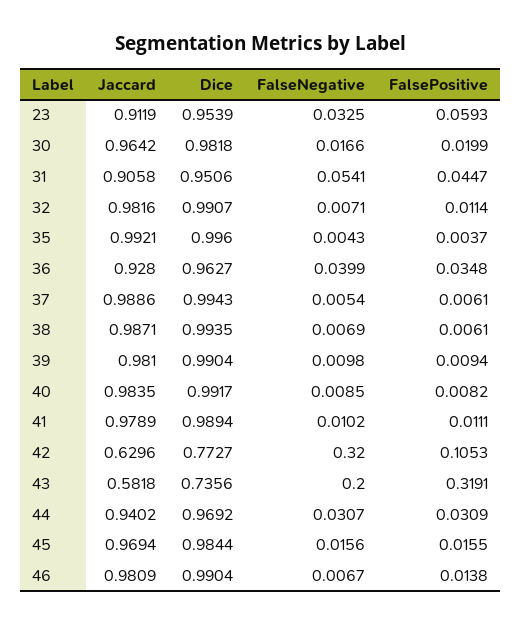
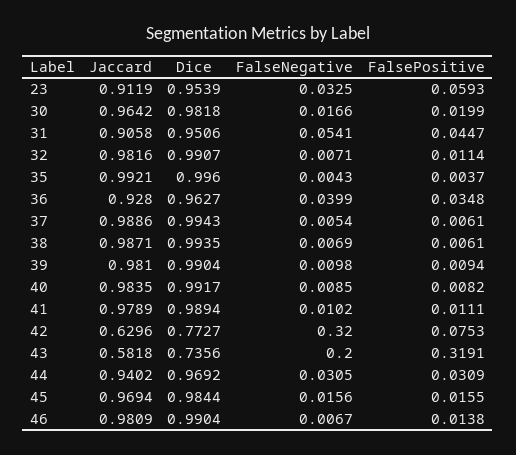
FalsePositive, 42: 0.1053 -> 0.0753
FalseNegative, 44: 0.0307 -> 0.0305

